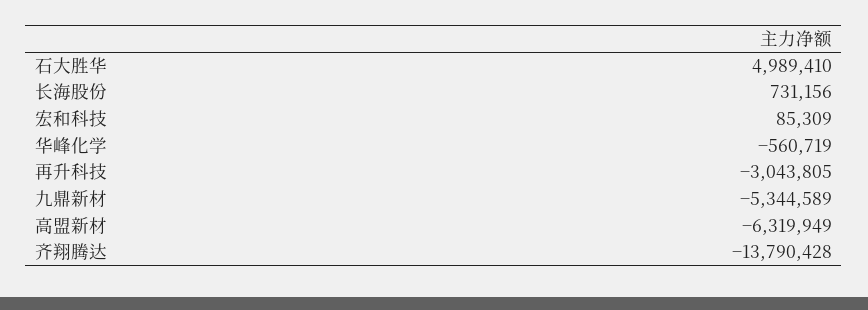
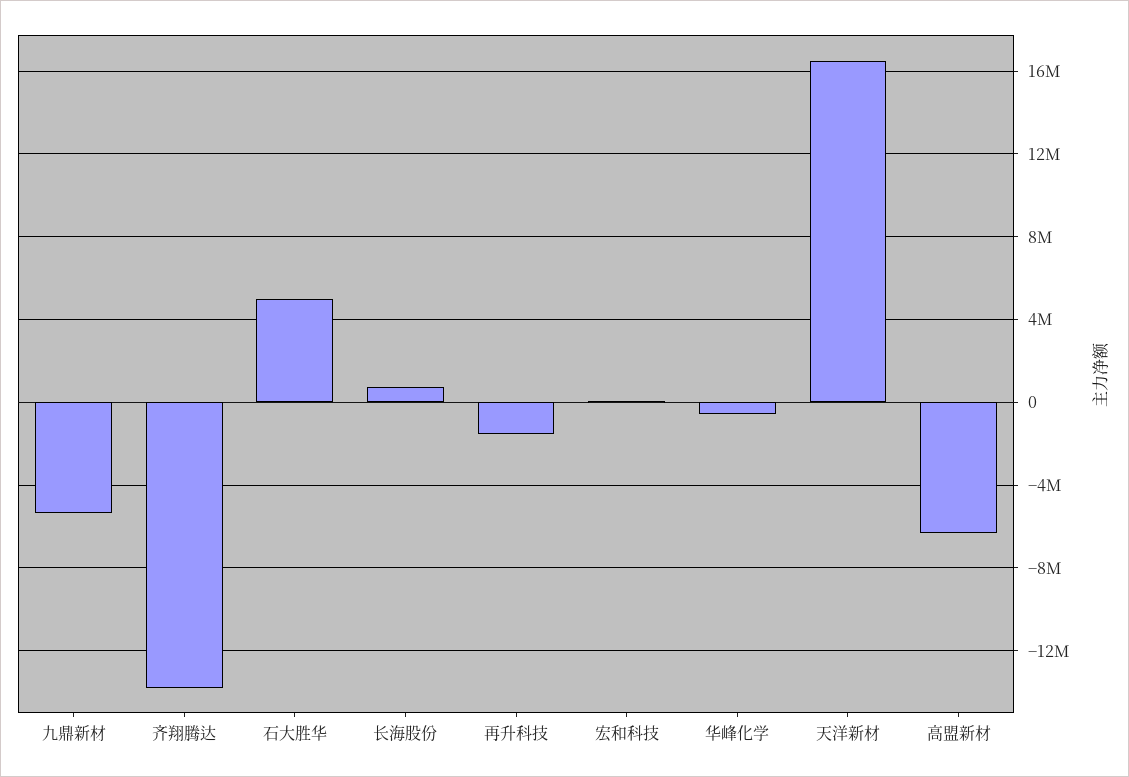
再升科技: -3043805 -> -1500000
天洋新材: none -> 16500000

